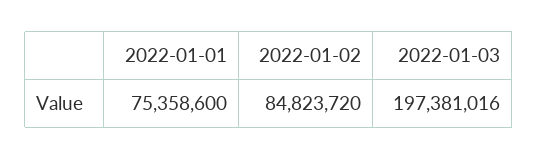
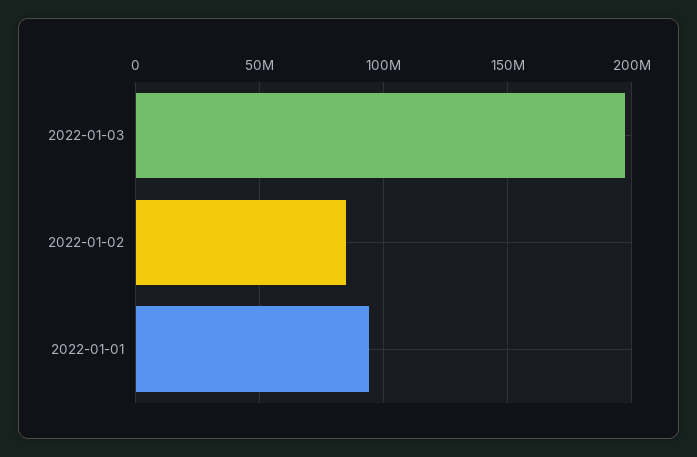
2022-01-01: 75358600 -> 95000000

